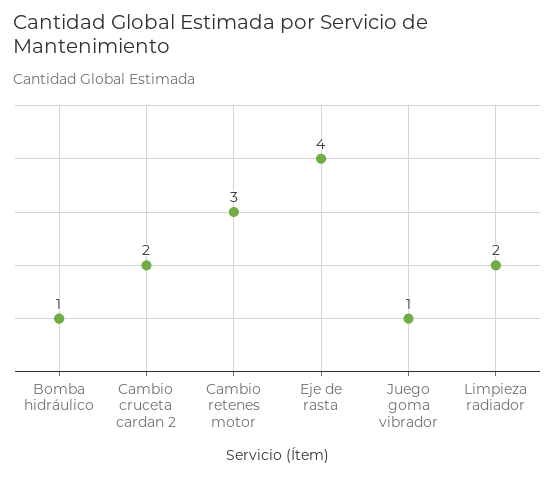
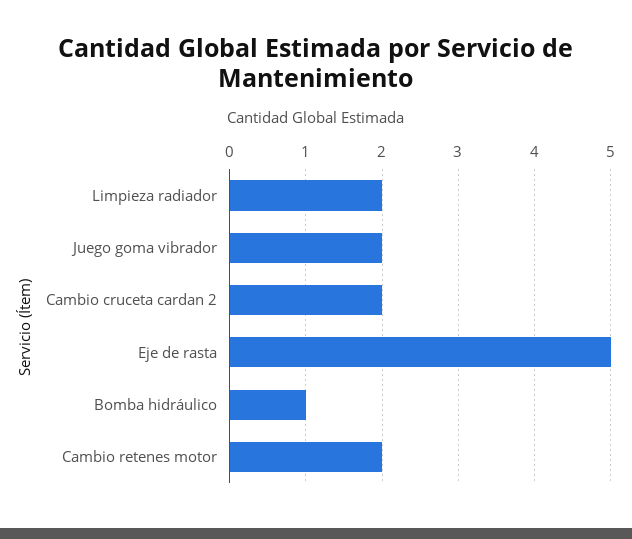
Cambio retenes motor: 3 -> 2
Eje de rasta: 4 -> 5
Juego goma vibrador: 1 -> 2

